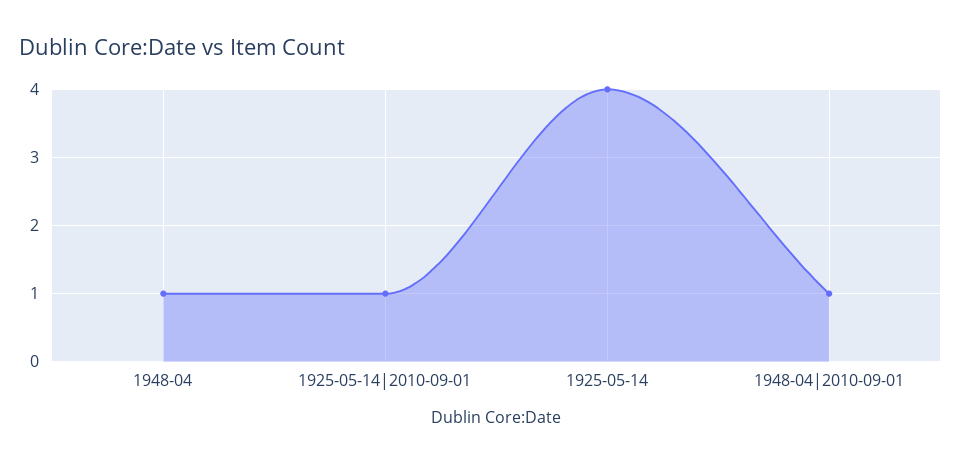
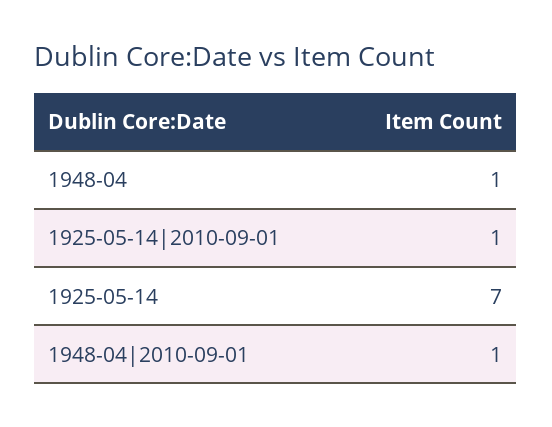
1925-05-14: 4 -> 7

